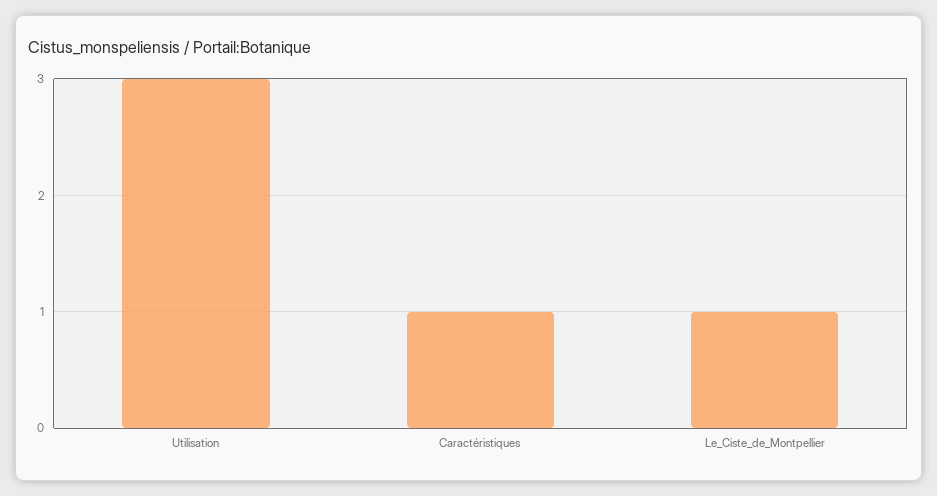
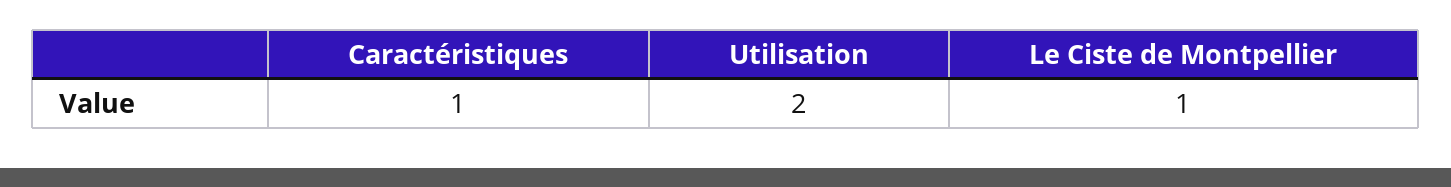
Utilisation: 3 -> 2

